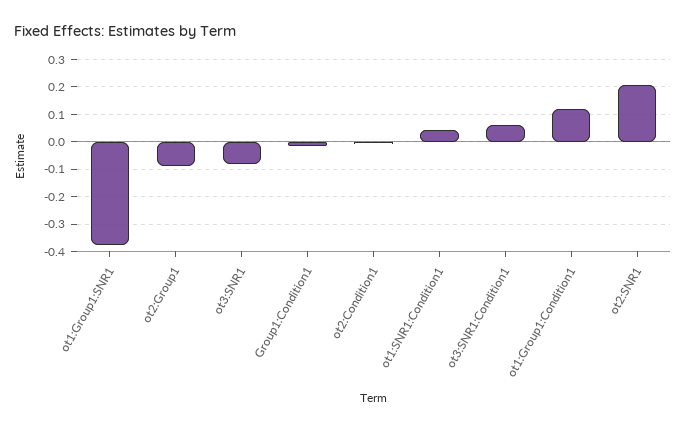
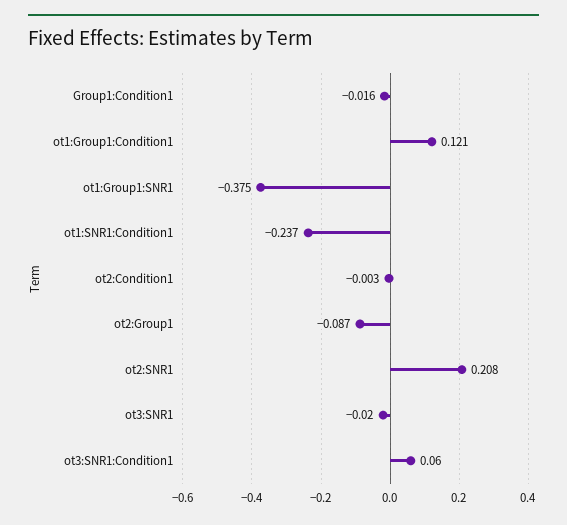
ot3:SNR1: -0.075 -> -0.02
ot1:SNR1:Condition1: 0.05 -> -0.237

